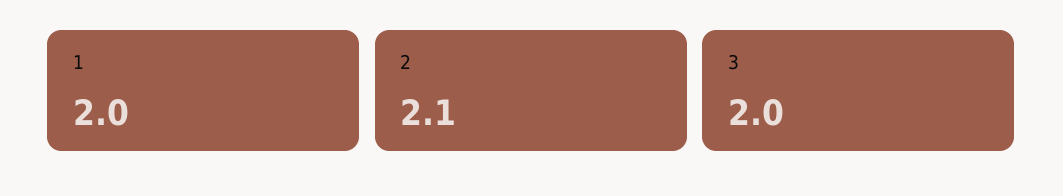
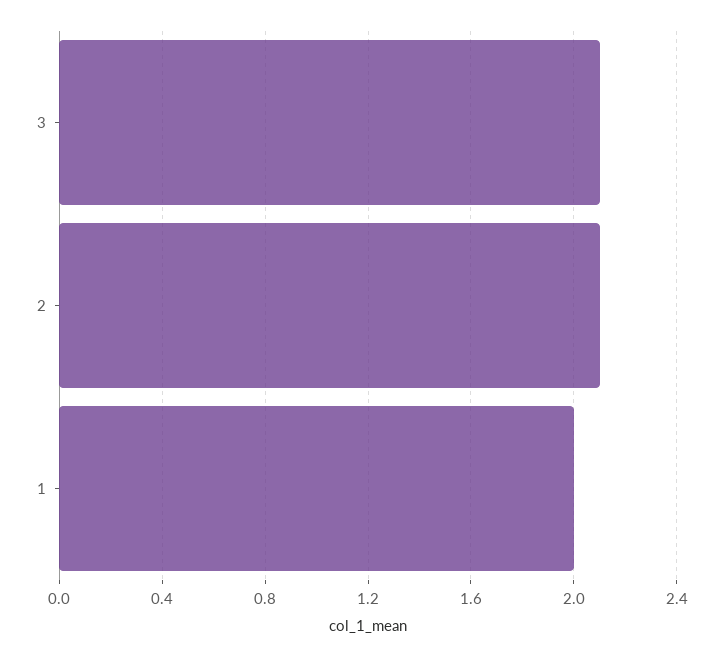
3: 2 -> 2.1

